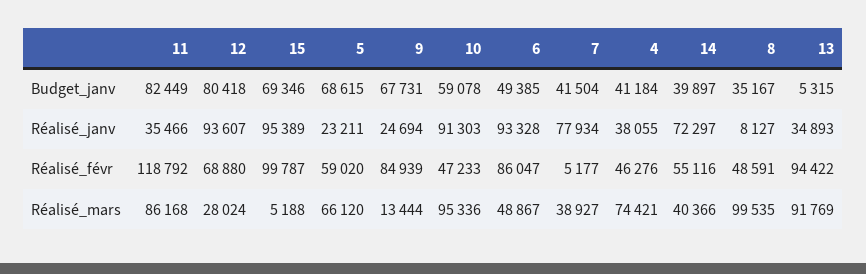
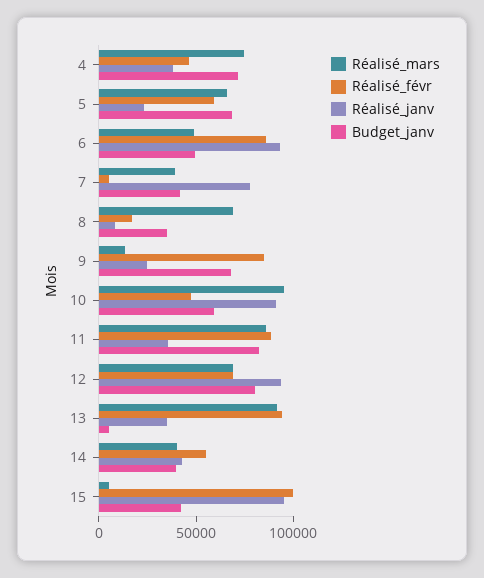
Budget_janv, 15: 69346 -> 40000
Budget_janv, 4: 41184 -> 70000
Réalisé_janv, 14: 72297 -> 40000
Réalisé_févr, 11: 118792 -> 90000
Réalisé_févr, 8: 48591 -> 20000
Réalisé_mars, 12: 28024 -> 70000
Réalisé_mars, 8: 99535 -> 70000

